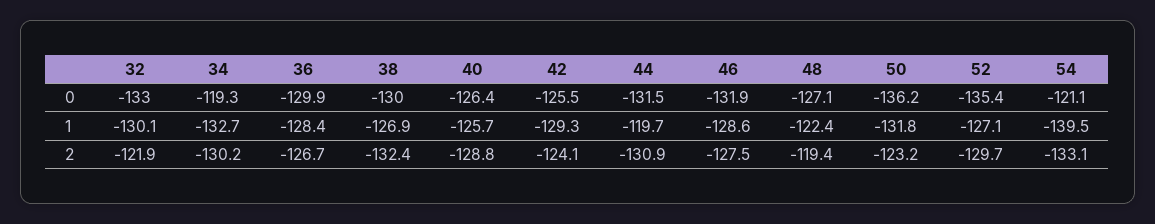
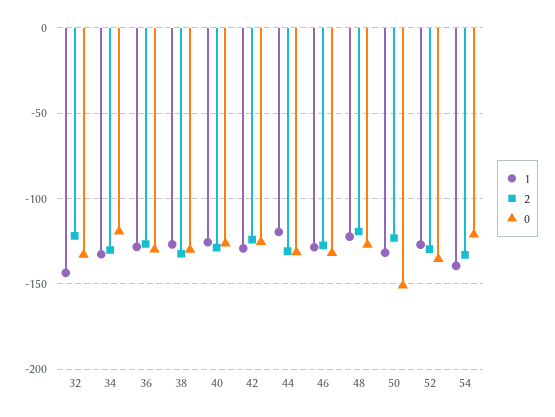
0, 50: -136.2 -> -150
1, 32: -130.1 -> -145

